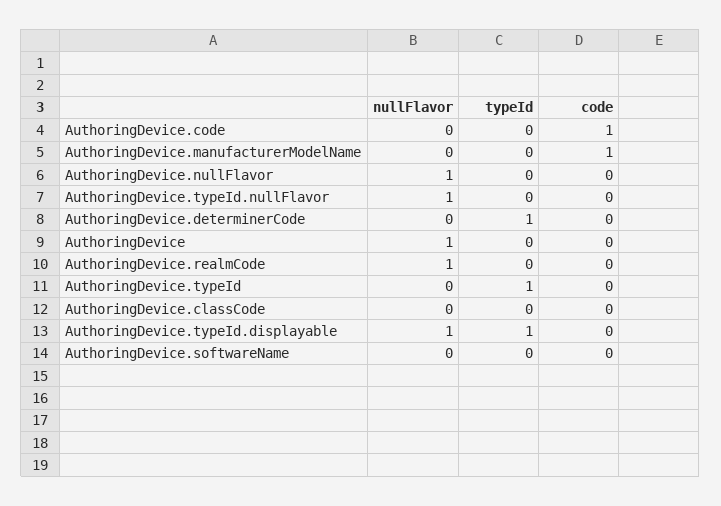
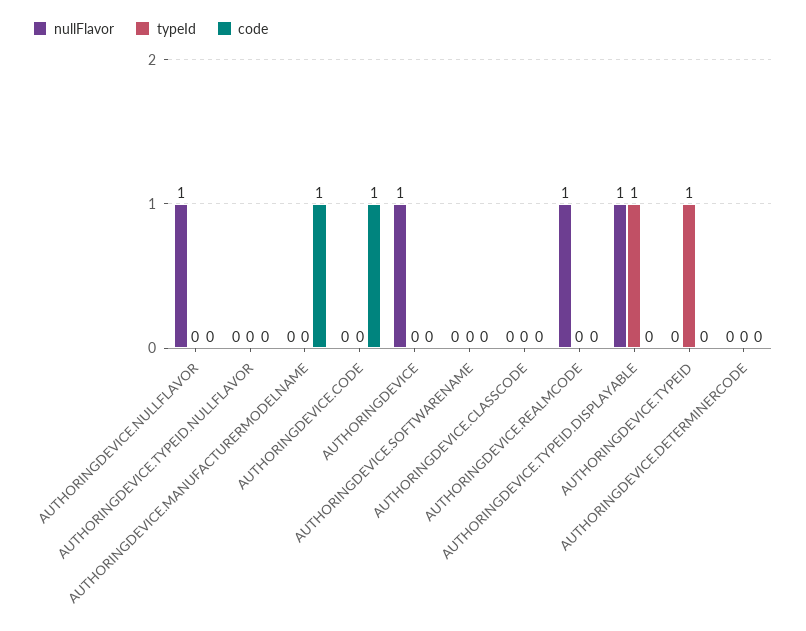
nullFlavor, AuthoringDevice.typeId.nullFlavor: 1 -> 0
typeId, AuthoringDevice.determinerCode: 1 -> 0

